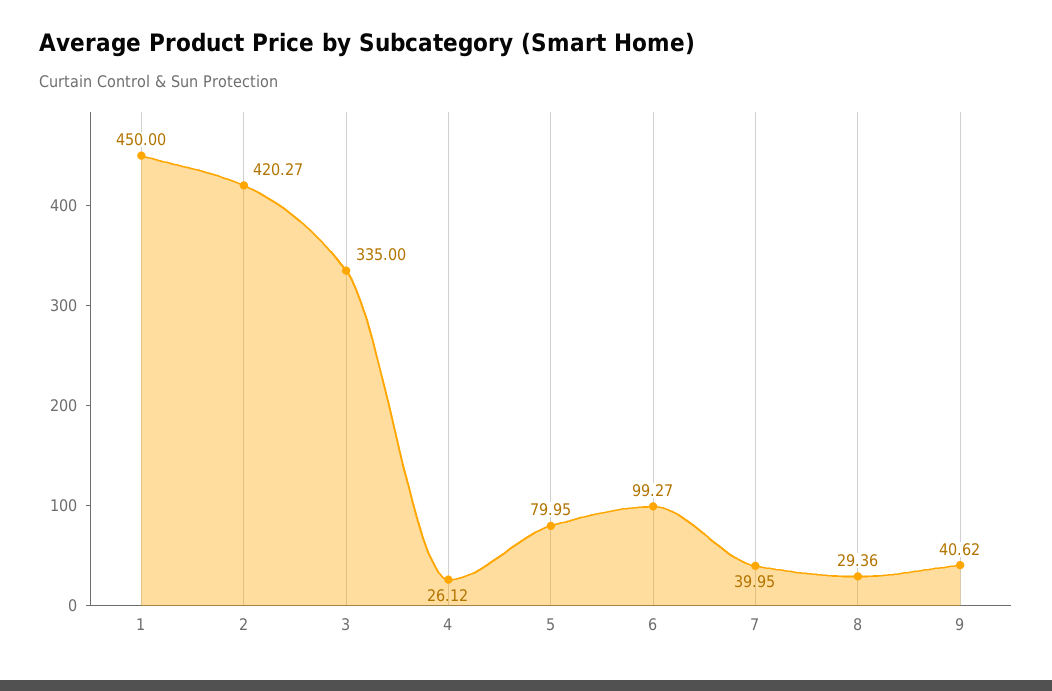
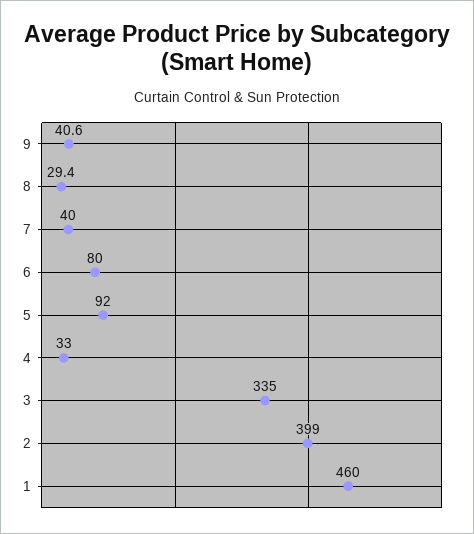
1: 450 -> 460
2: 420.27 -> 399
4: 26.12 -> 33
5: 79.95 -> 92
6: 99.27 -> 80

